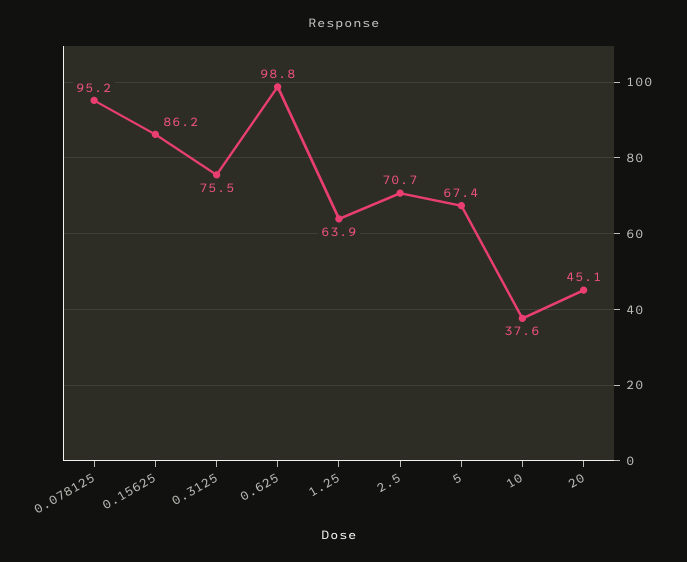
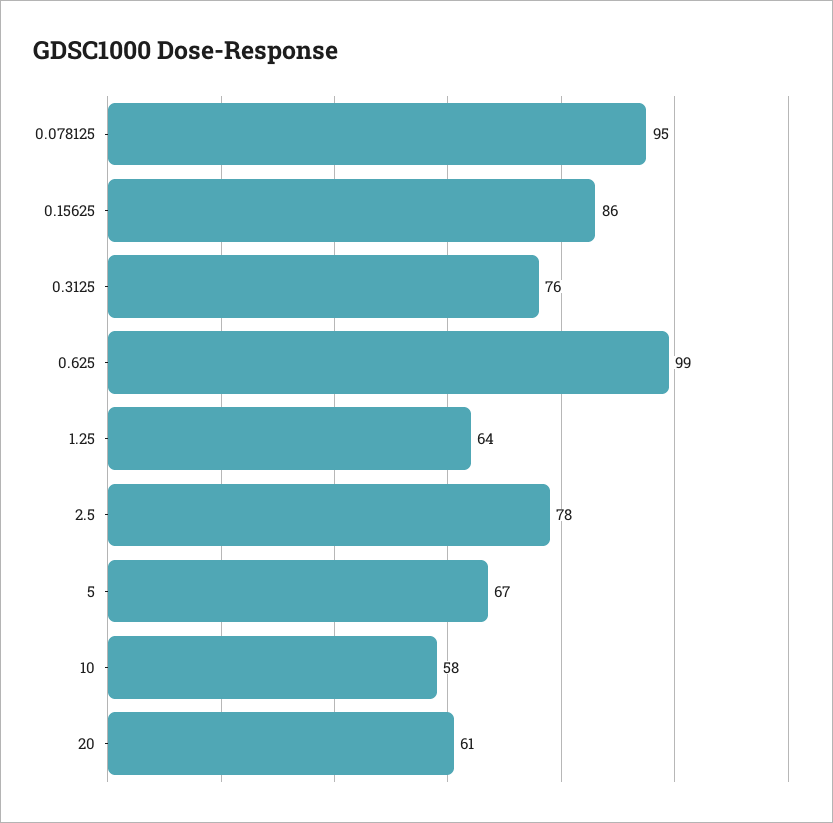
2.5: 70.7 -> 78
10: 37.6 -> 58
20: 45.1 -> 61

